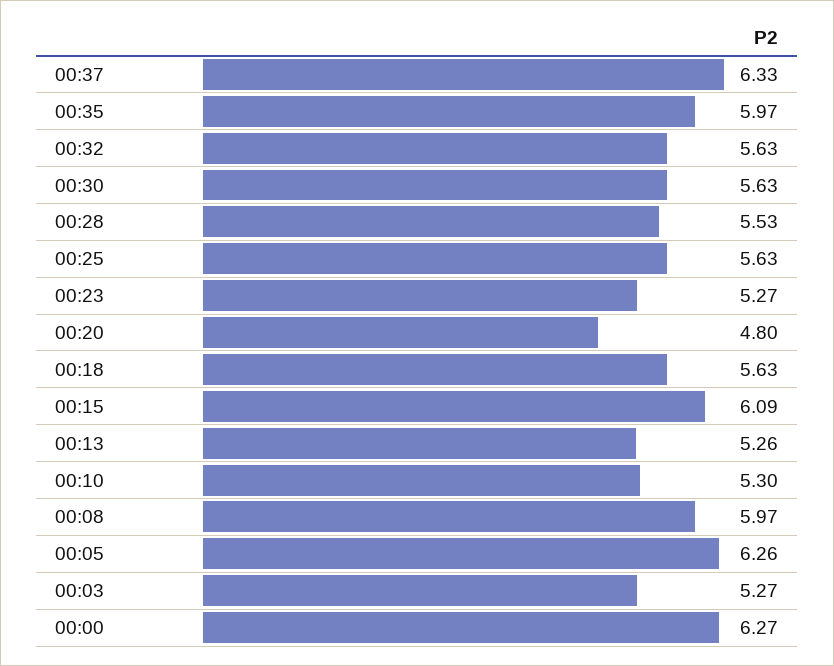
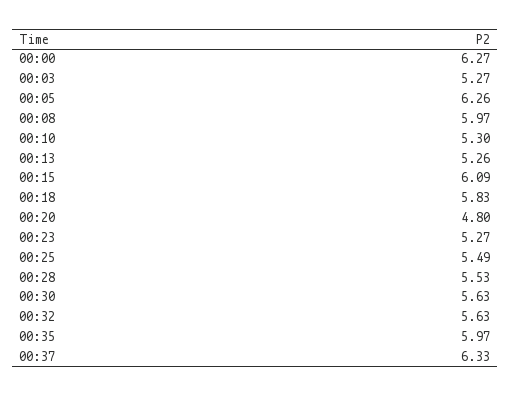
00:25: 5.63 -> 5.49
00:18: 5.63 -> 5.83

